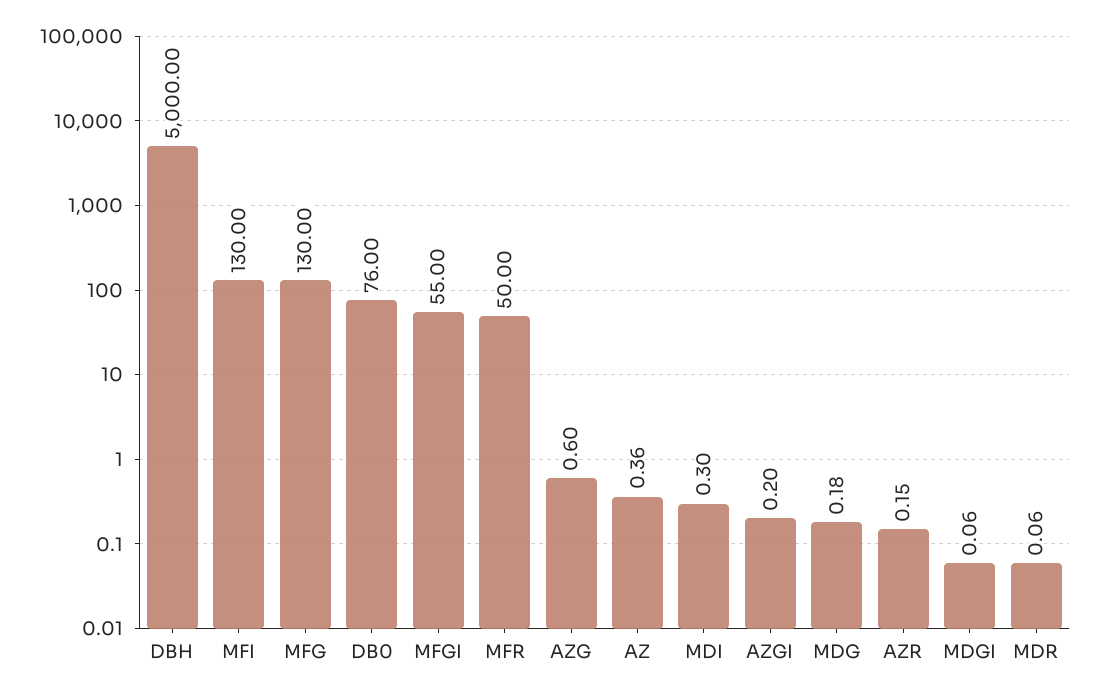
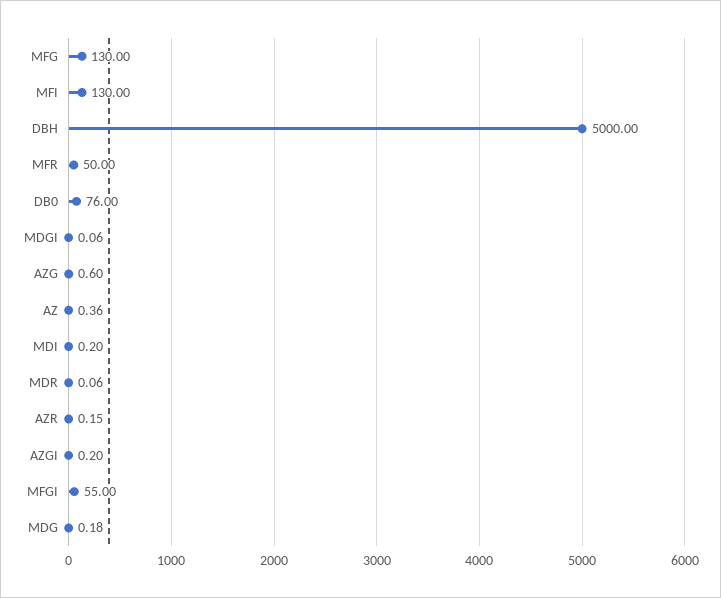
MDI: 0.3 -> 0.2

